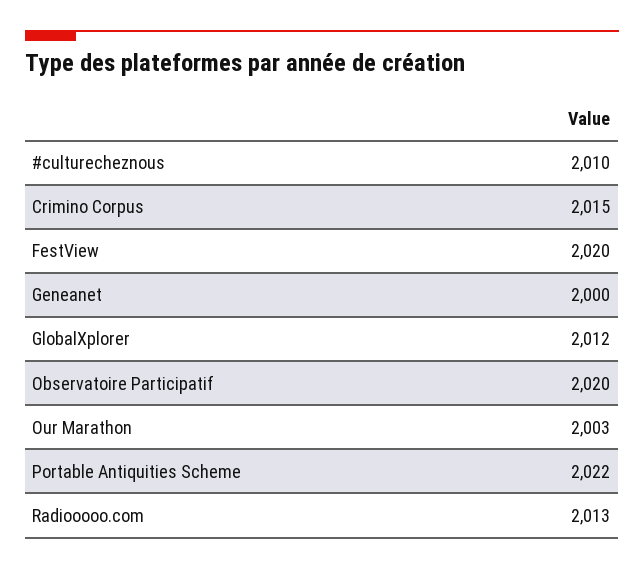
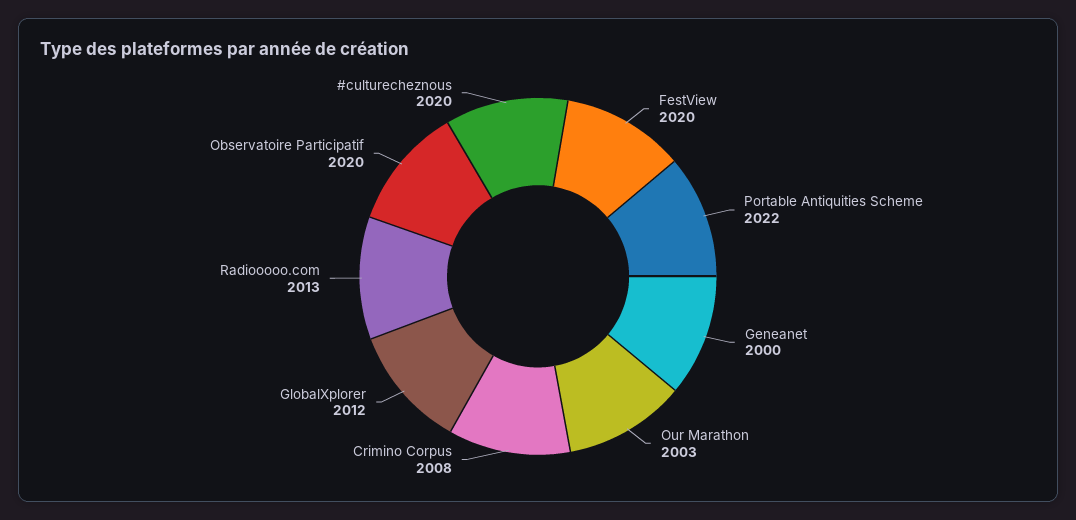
#culturecheznous: 2010 -> 2020
Crimino Corpus: 2015 -> 2008

